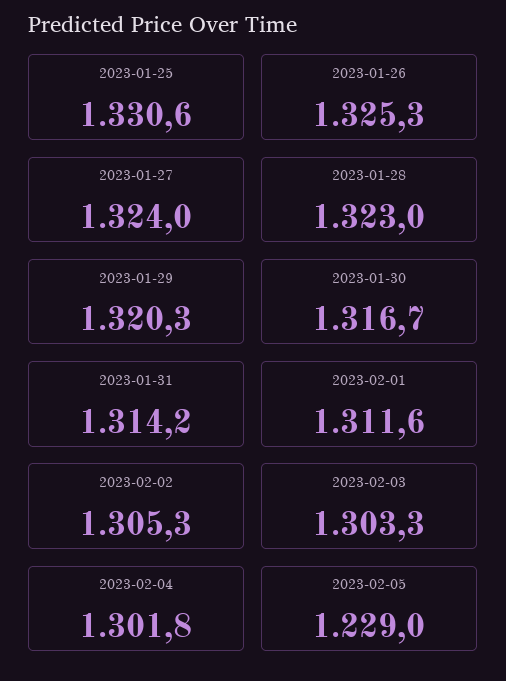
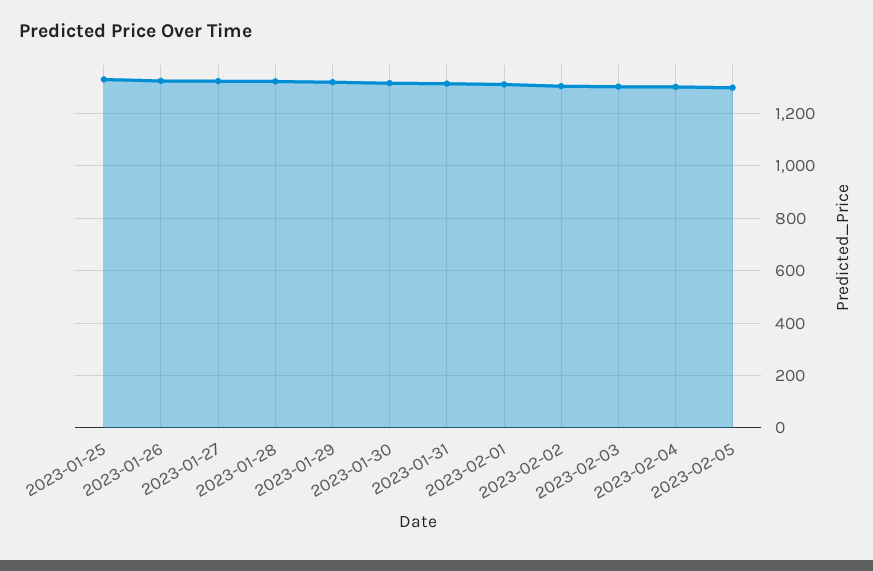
2023-02-05: 1229 -> 1300

